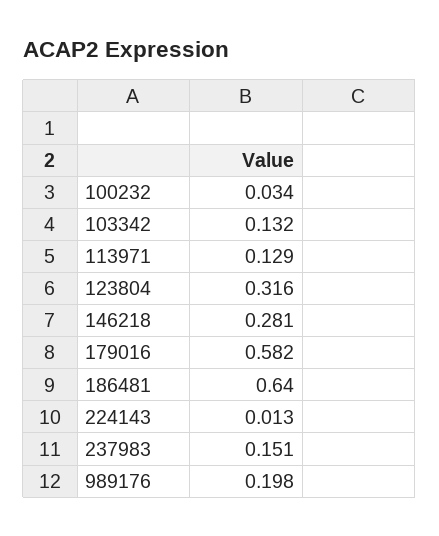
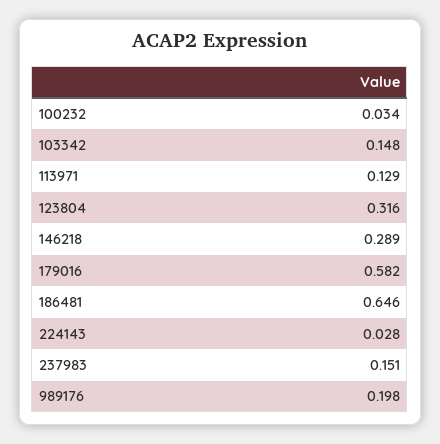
103342: 0.132 -> 0.148
146218: 0.281 -> 0.289
186481: 0.64 -> 0.646
224143: 0.013 -> 0.028

